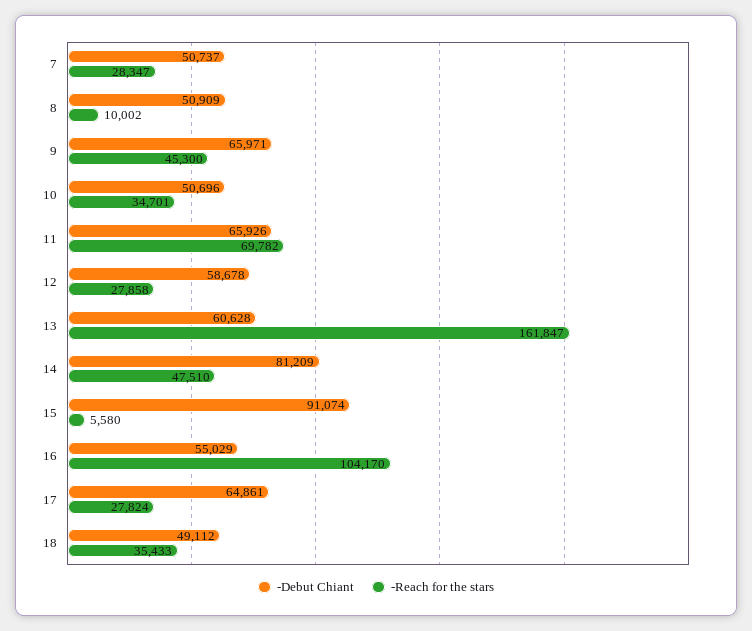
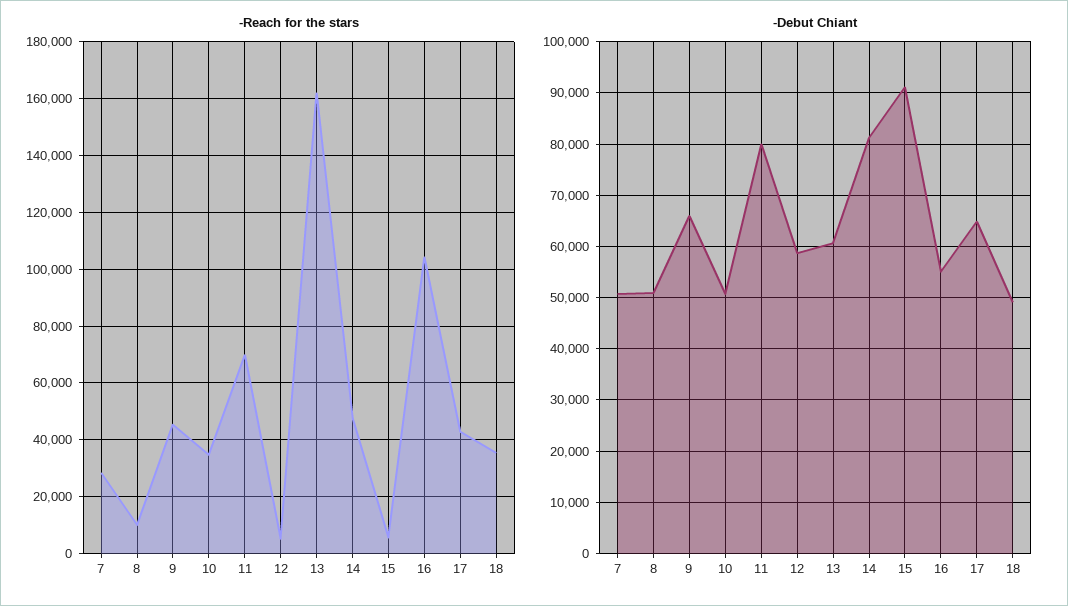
-Debut Chiant, 11: 65926 -> 80000
-Reach for the stars, 12: 27858 -> 5000
-Reach for the stars, 17: 27824 -> 42500

